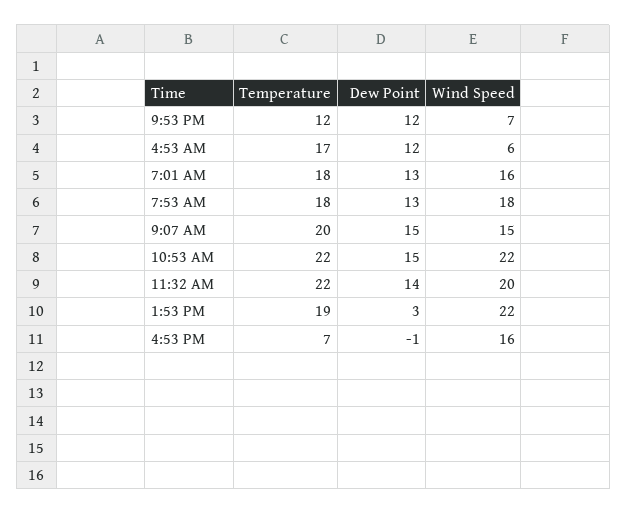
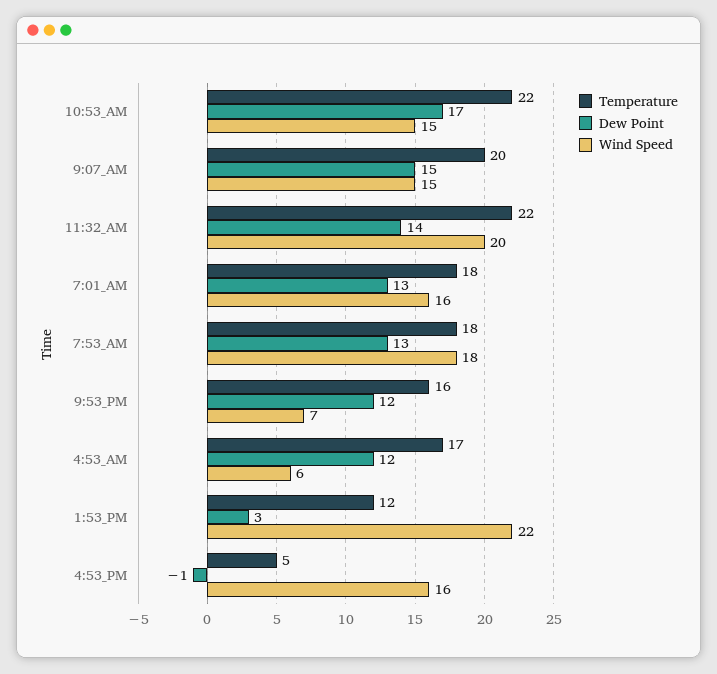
Temperature, 9:53 PM: 12 -> 16
Dew Point, 10:53 AM: 15 -> 17
Wind Speed, 10:53 AM: 22 -> 15
Temperature, 1:53 PM: 19 -> 12
Temperature, 4:53 PM: 7 -> 5

